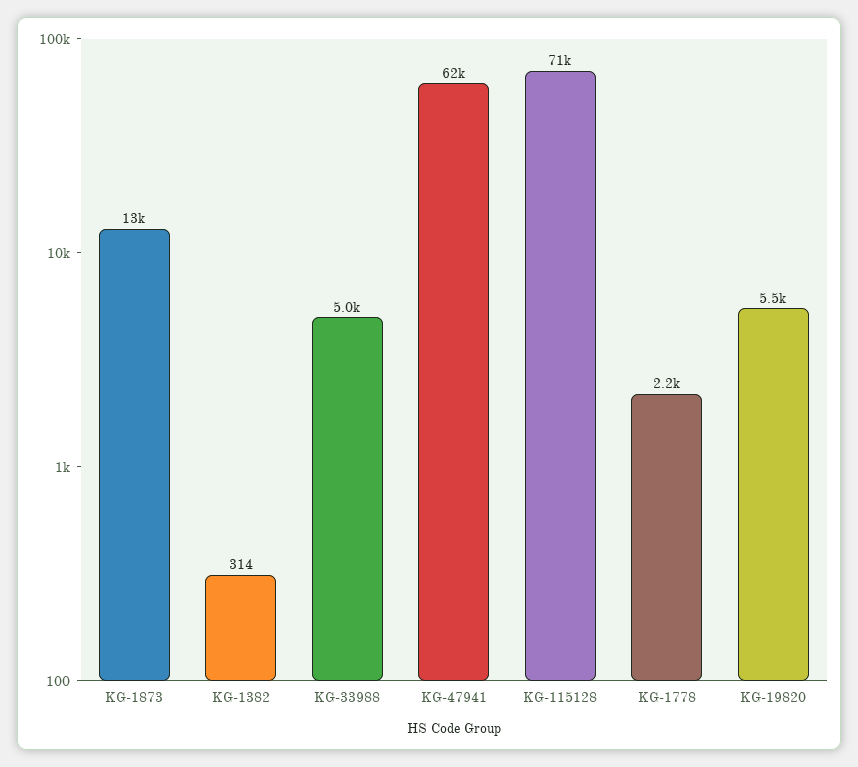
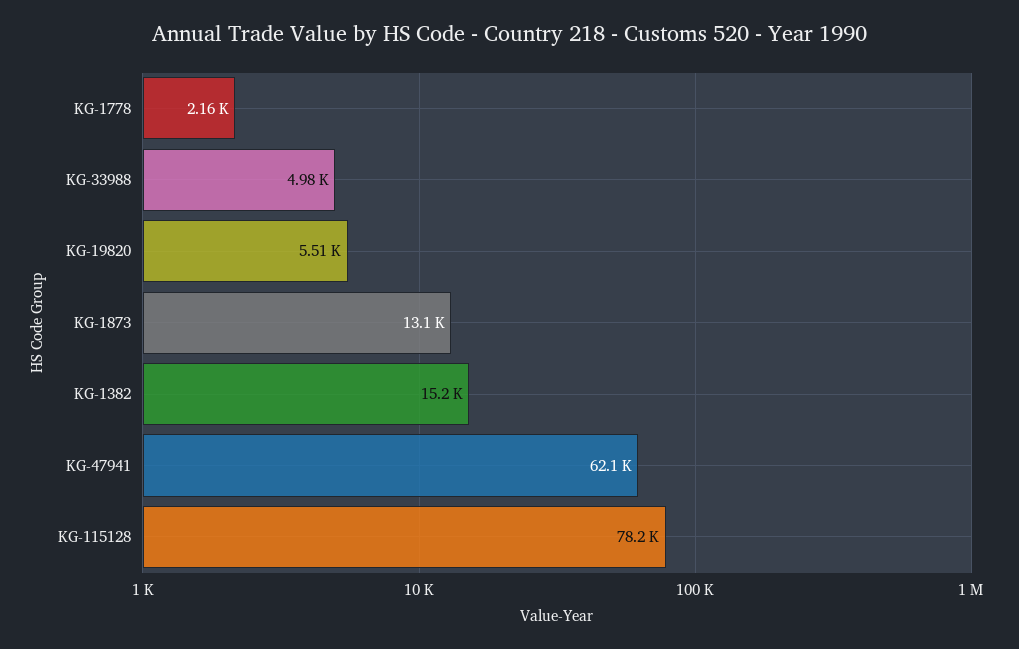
KG-1382: 314 -> 15200
KG-115128: 71000 -> 78200

